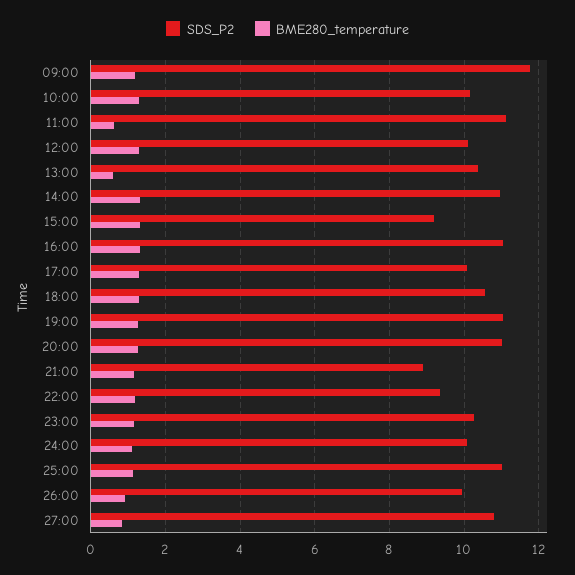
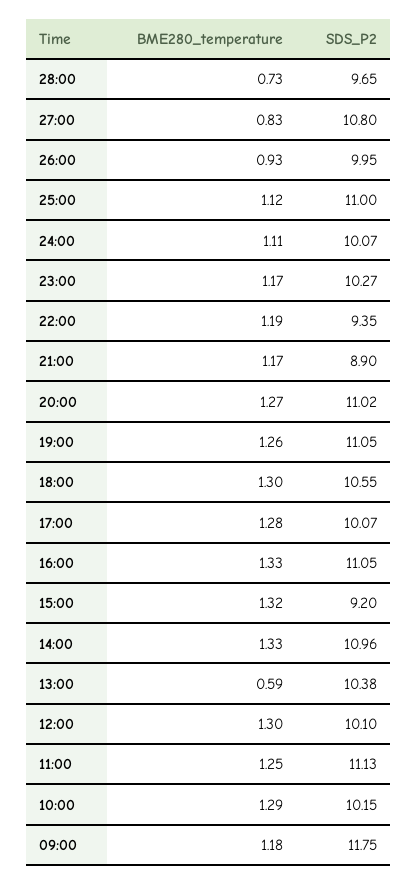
BME280_temperature, 11:00: 0.6 -> 1.25
BME280_temperature, 28:00: none -> 0.73
SDS_P2, 28:00: none -> 9.65

